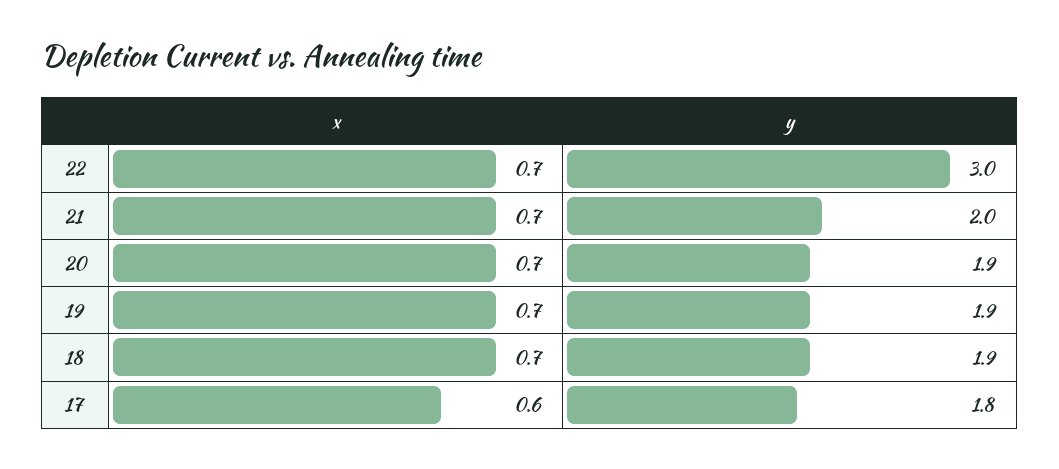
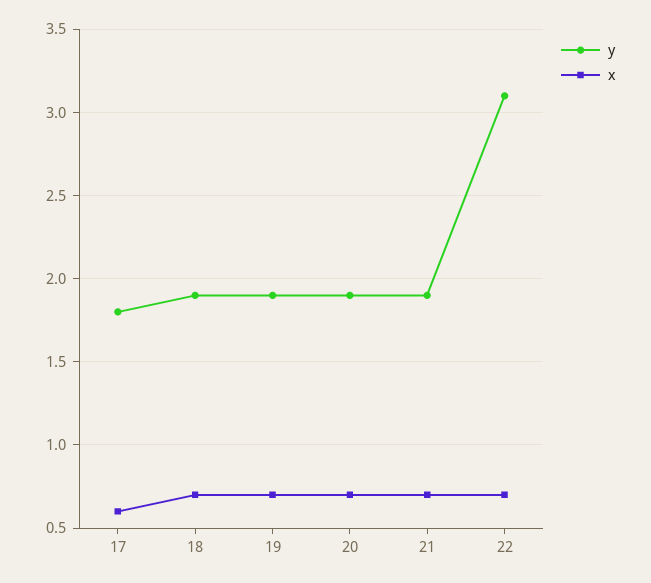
y, 22: 3 -> 3.1
y, 21: 2 -> 1.9

